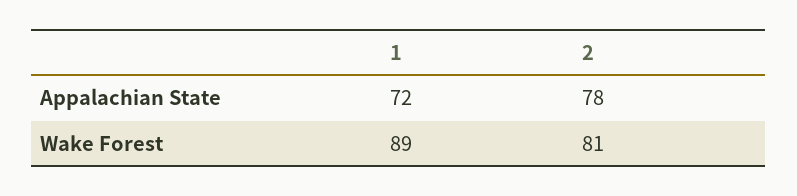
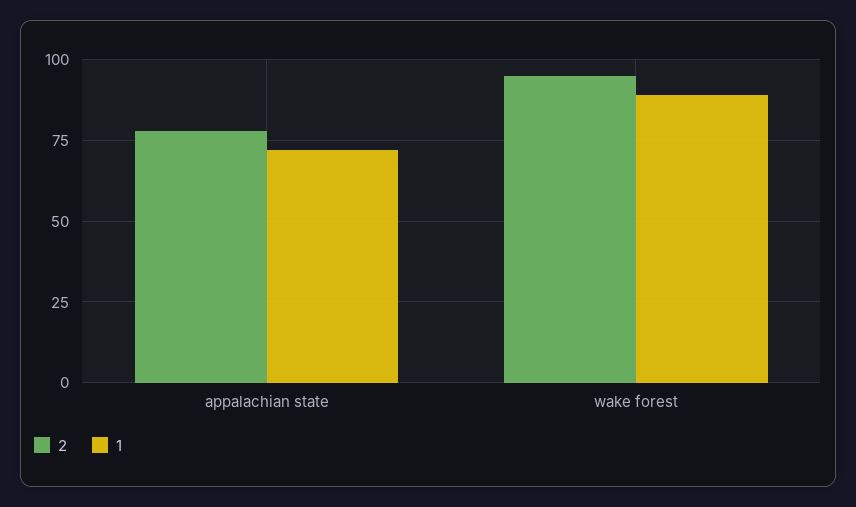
2, Wake Forest: 81 -> 95

